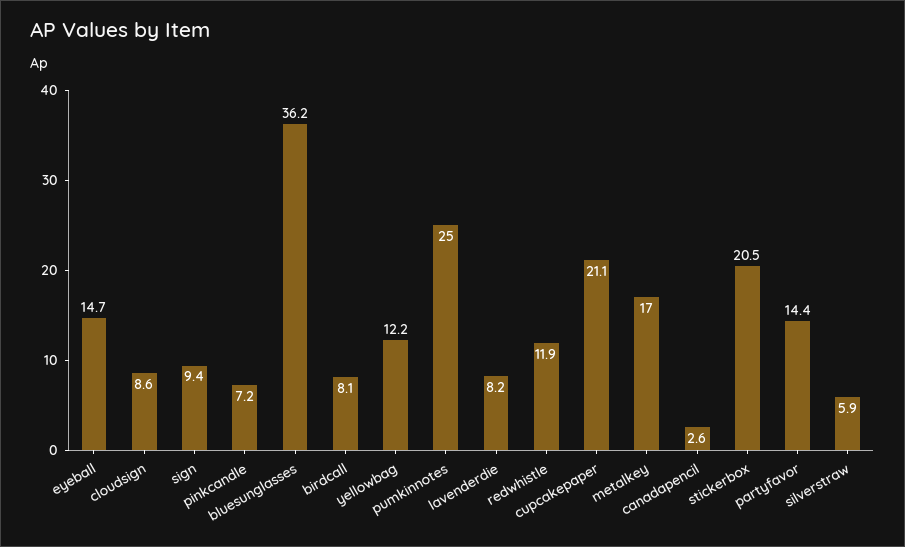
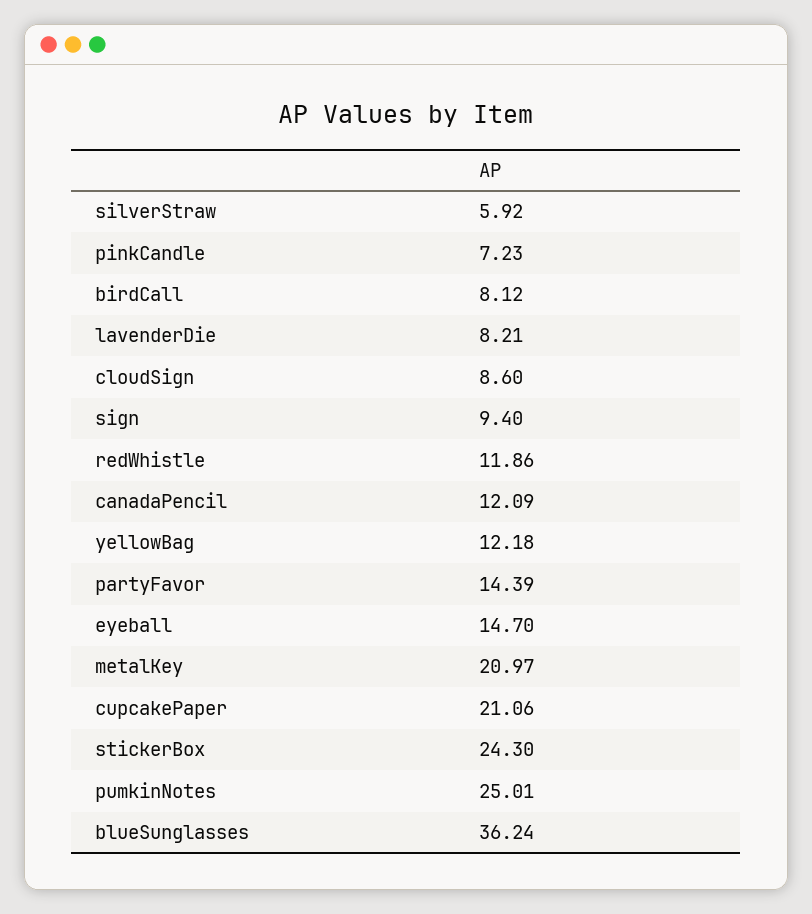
metalkey: 17 -> 20.97
canadapencil: 2.6 -> 12.09
stickerbox: 20.5 -> 24.3

